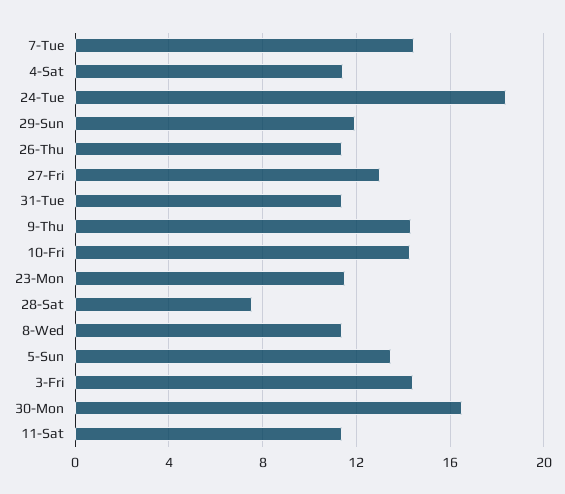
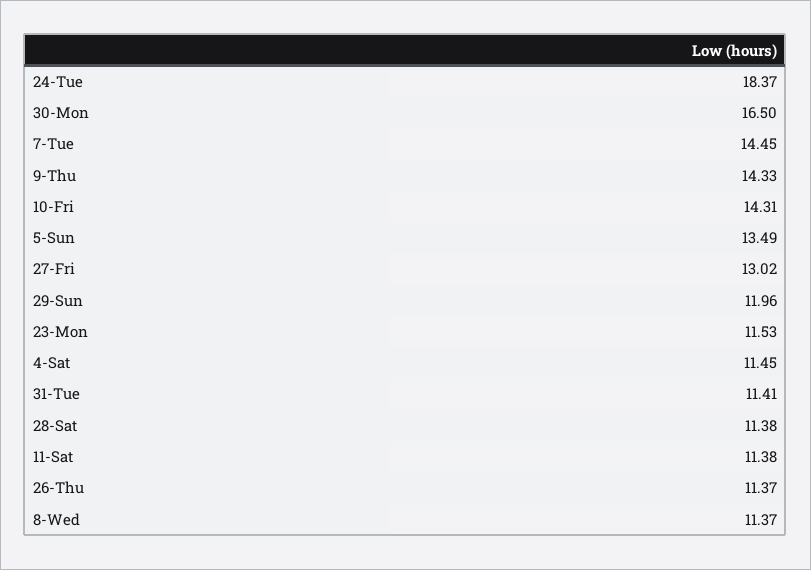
28-Sat: 7.5 -> 11.38
3-Fri: 14.5 -> none

